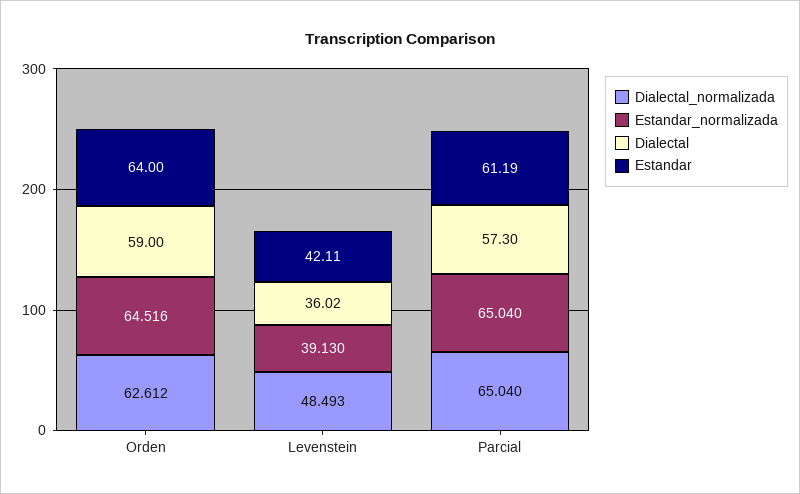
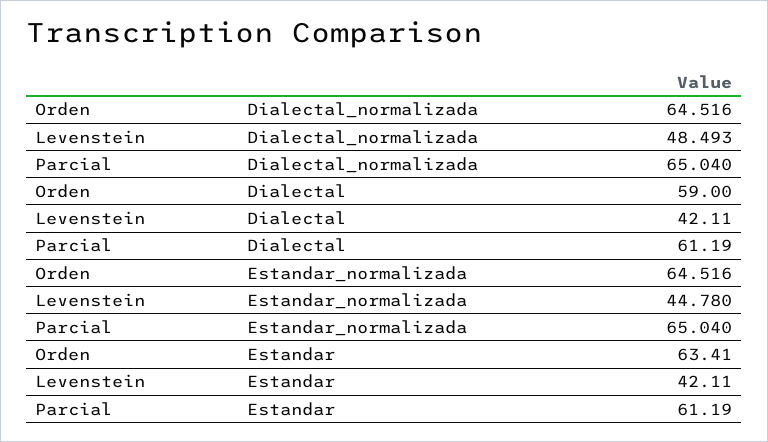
Dialectal_normalizada, Orden: 62.612 -> 64.516
Estandar, Orden: 64 -> 63.41
Estandar_normalizada, Levenstein: 39.13 -> 44.78
Dialectal, Levenstein: 36.02 -> 42.11
Dialectal, Parcial: 57.3 -> 61.19

